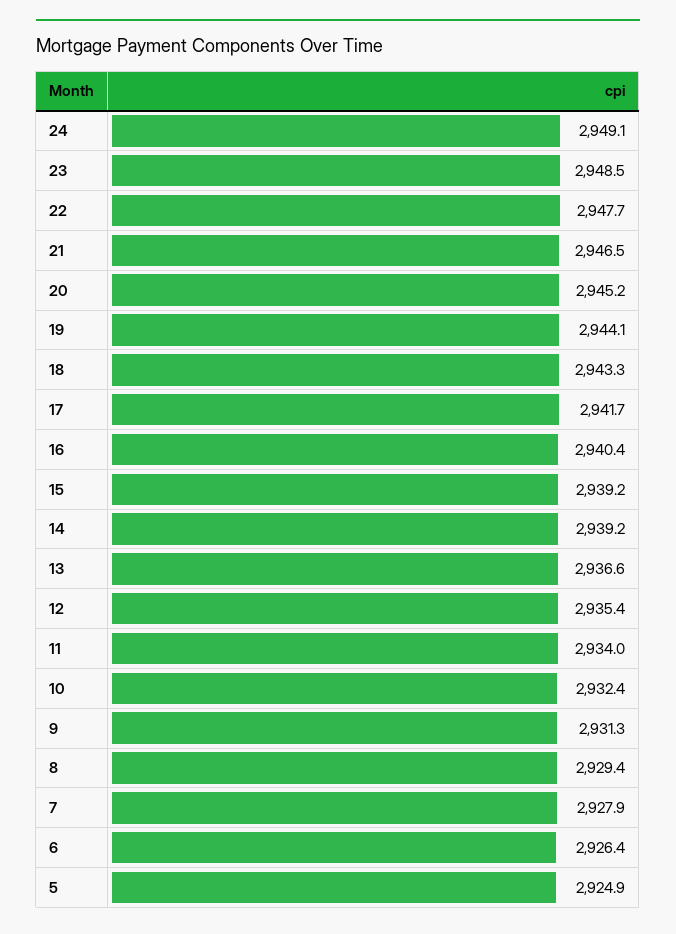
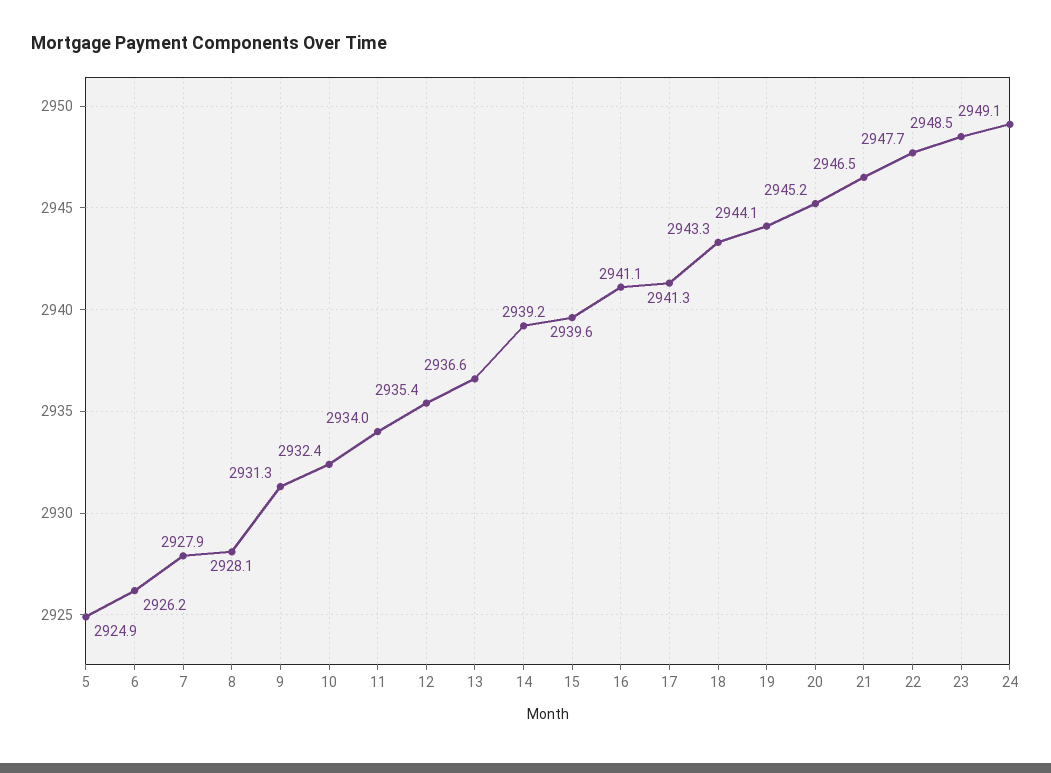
17: 2941.7 -> 2941.3
16: 2940.4 -> 2941.1
15: 2939.2 -> 2939.6
8: 2929.4 -> 2928.1
6: 2926.4 -> 2926.2

